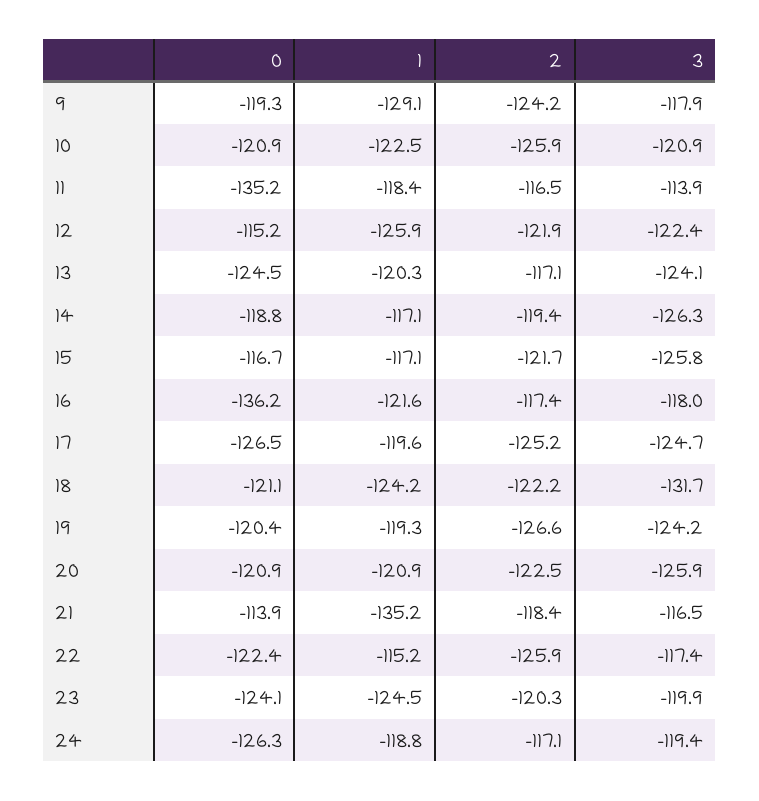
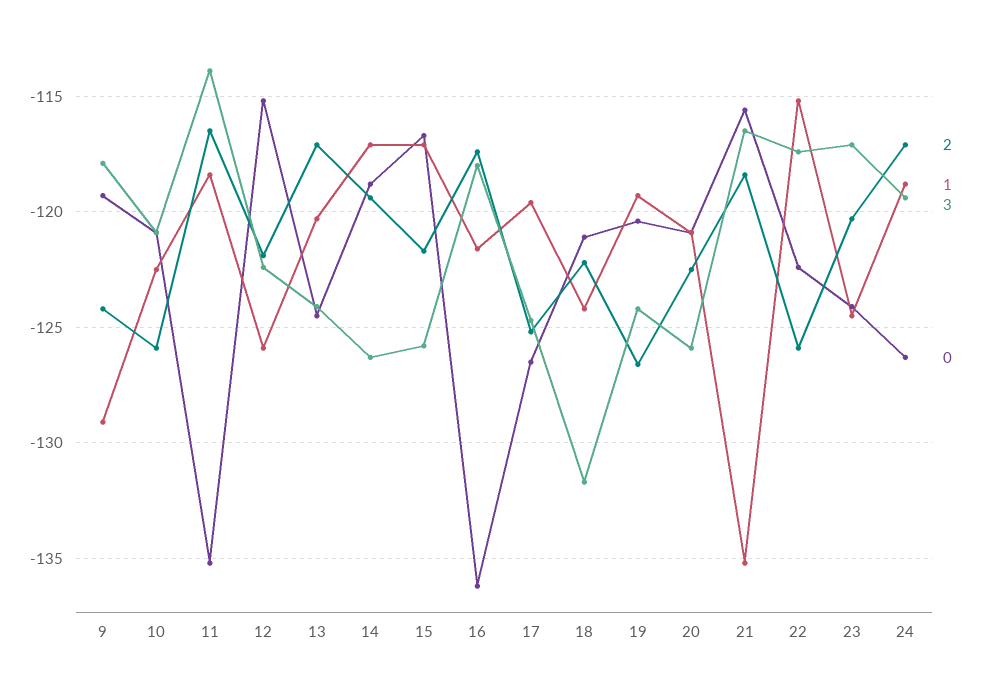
0, 21: -113.9 -> -115.5
3, 23: -119.9 -> -117

